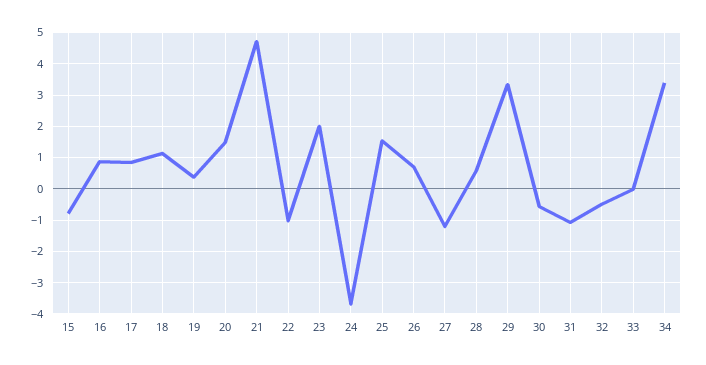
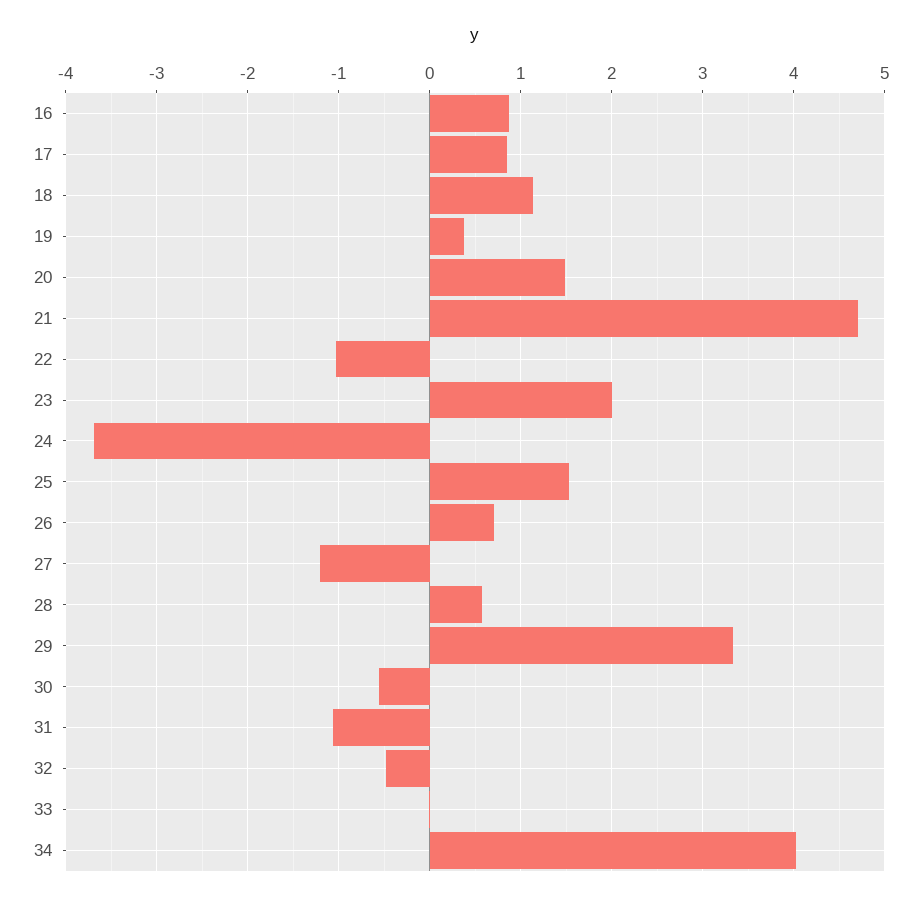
15: -0.8 -> none
34: 3.4 -> 4

